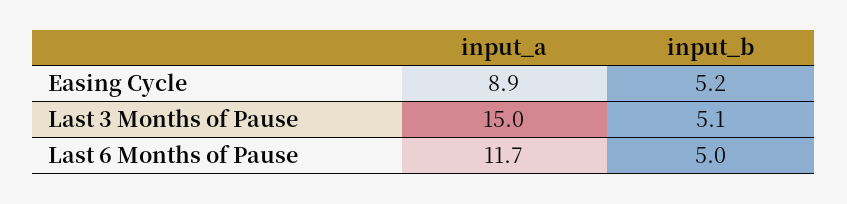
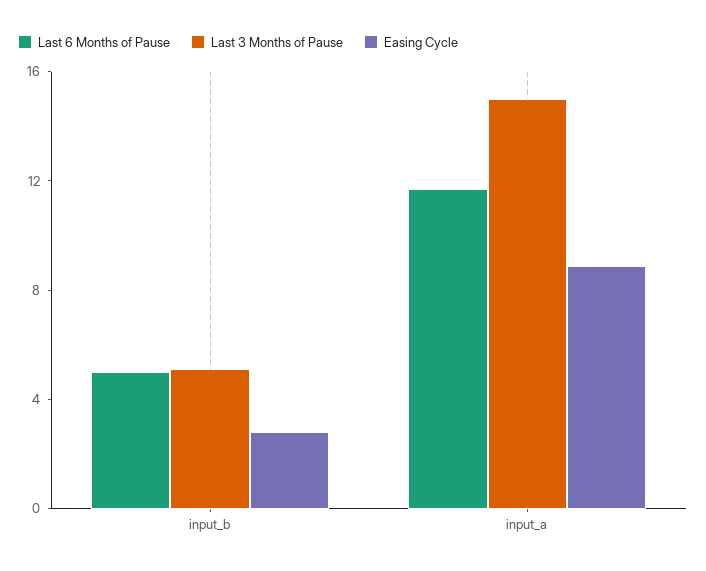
Easing Cycle, input_b: 5.2 -> 3

